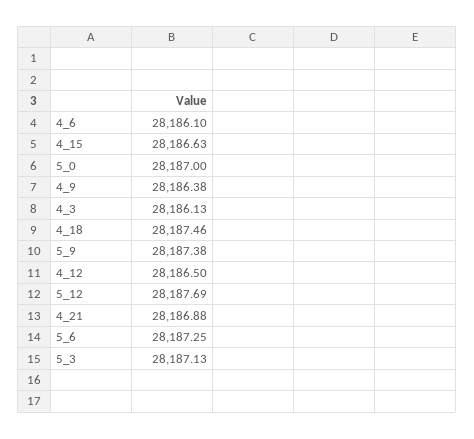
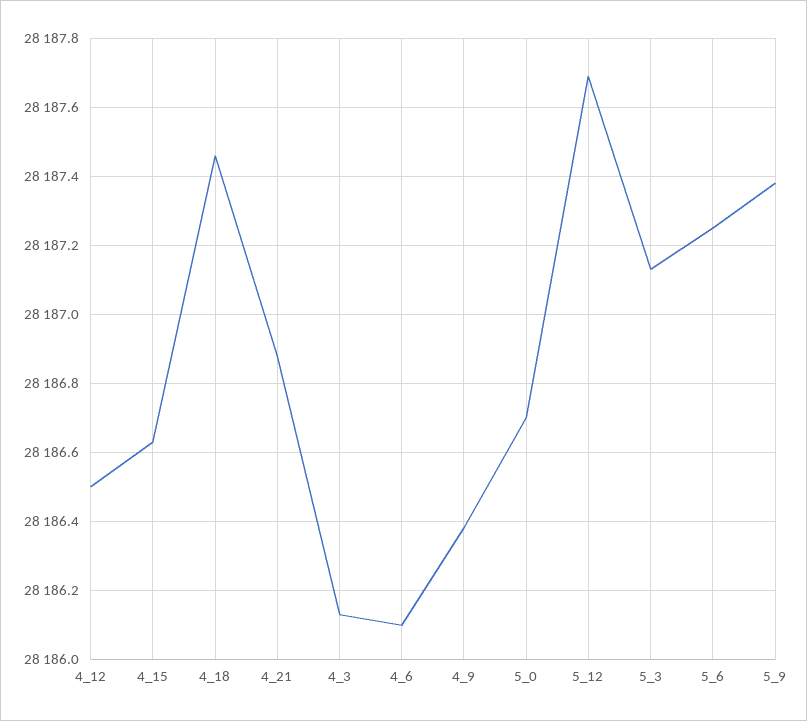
5_0: 28187 -> 28186.7

